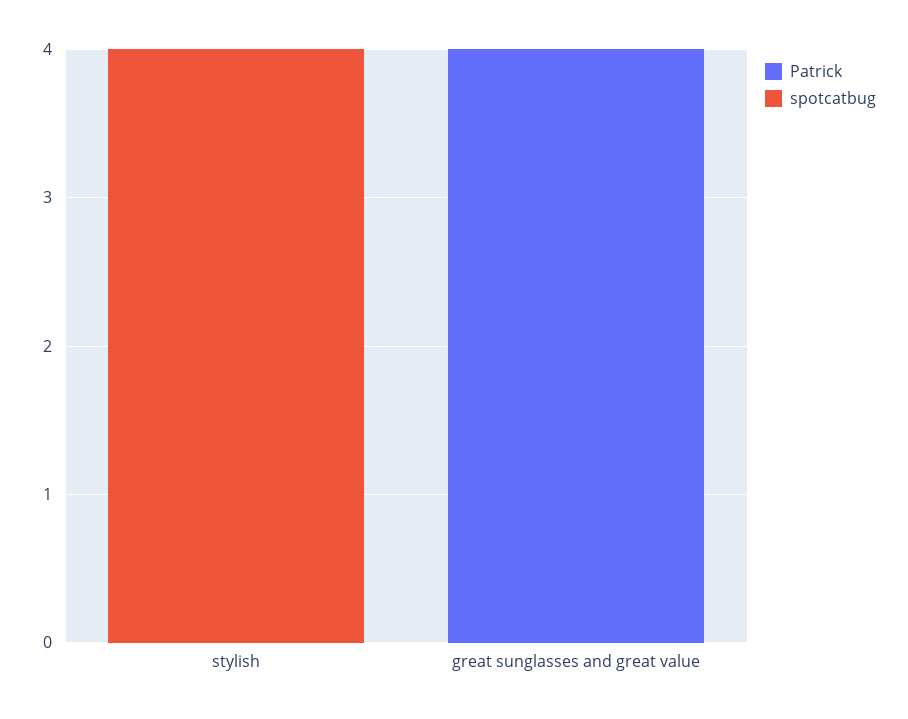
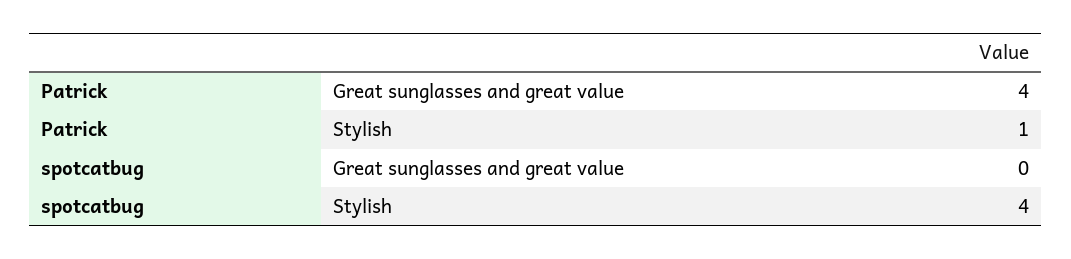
Patrick, stylish: 0 -> 1

